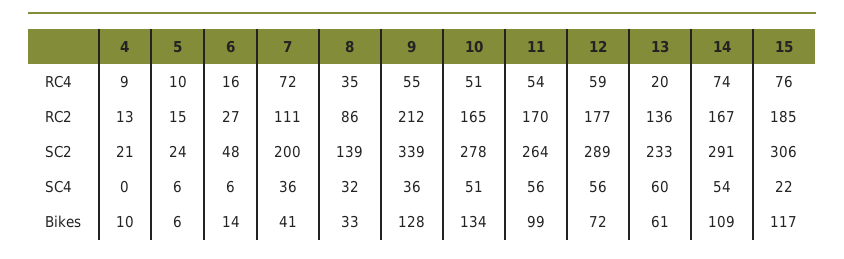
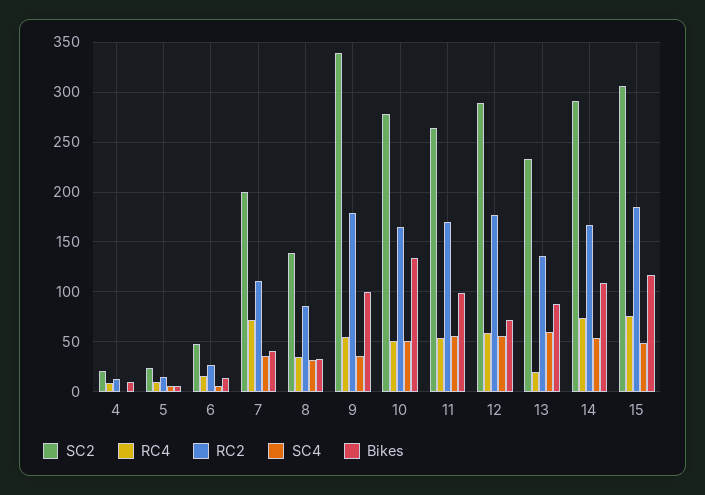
RC2, 9: 212 -> 180
SC4, 15: 22 -> 50
Bikes, 9: 128 -> 100
Bikes, 13: 61 -> 90

